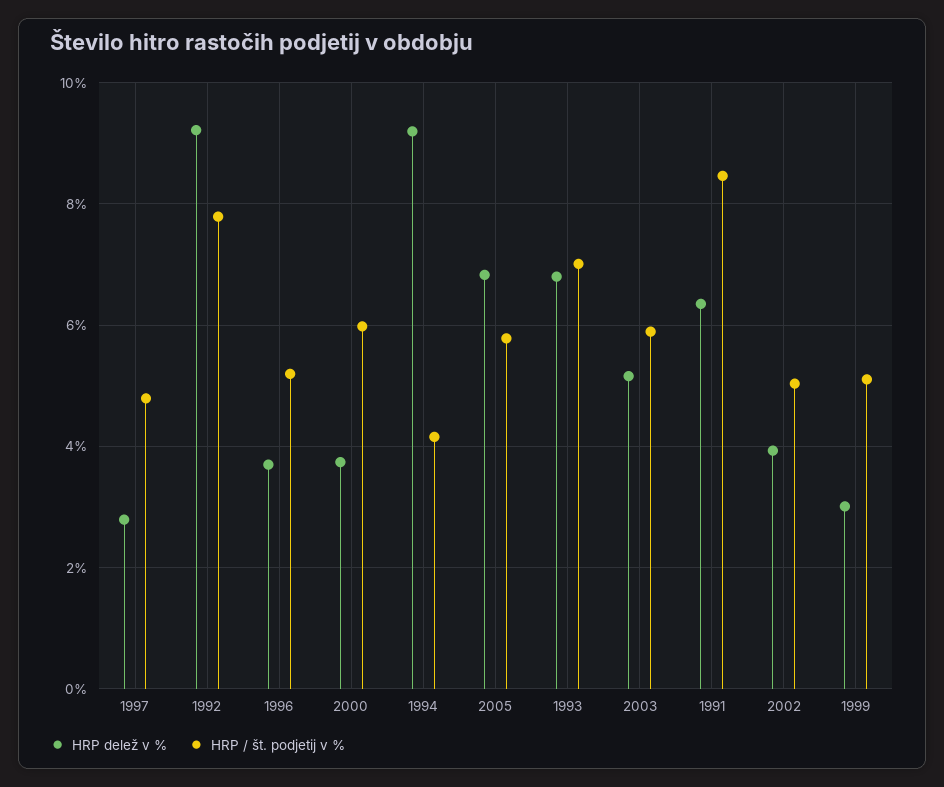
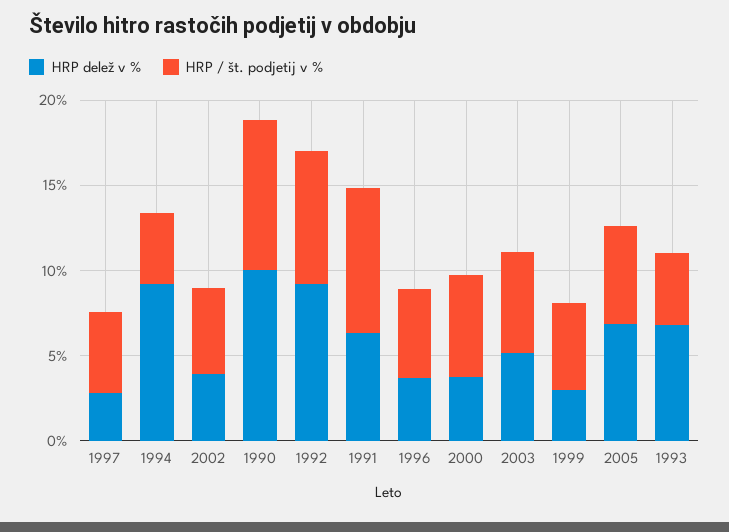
HRP / št. podjetij v %, 1993: 7 -> 4
HRP delež v %, 1990: none -> 10
HRP / št. podjetij v %, 1990: none -> 9

